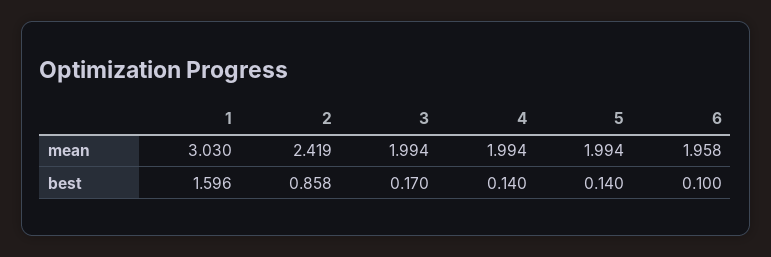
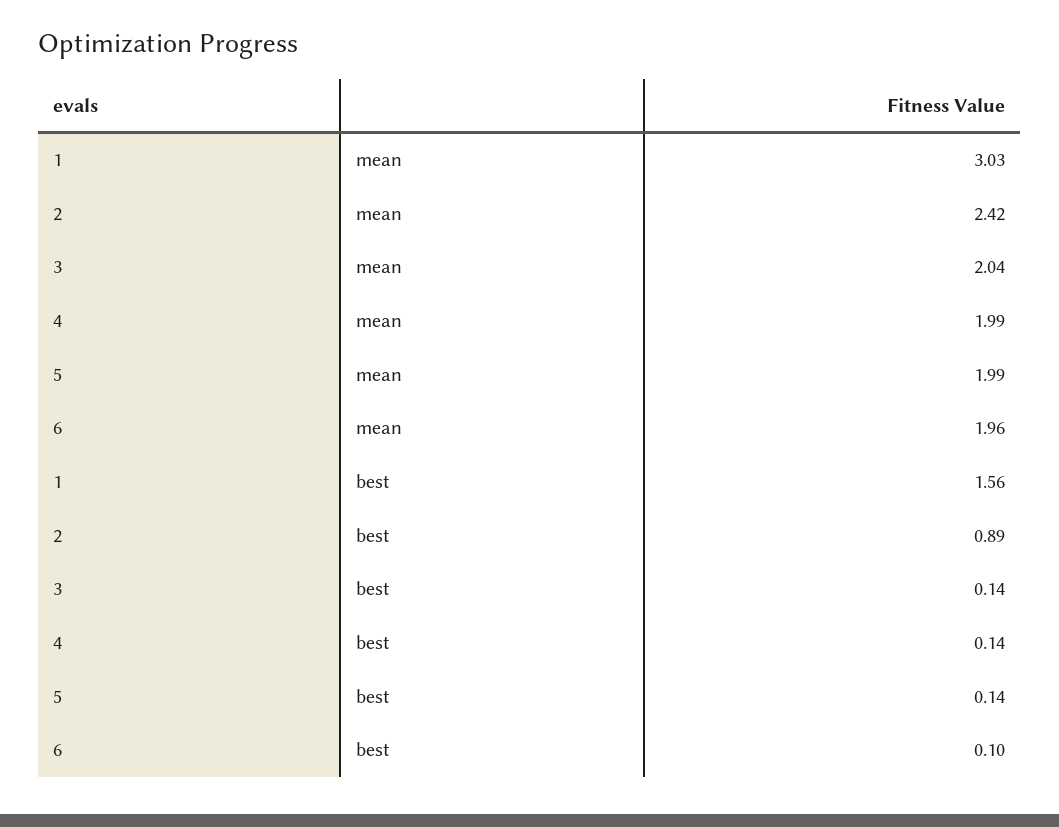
3, mean: 1.994 -> 2.04
1, best: 1.596 -> 1.56
2, best: 0.858 -> 0.89
3, best: 0.17 -> 0.14

